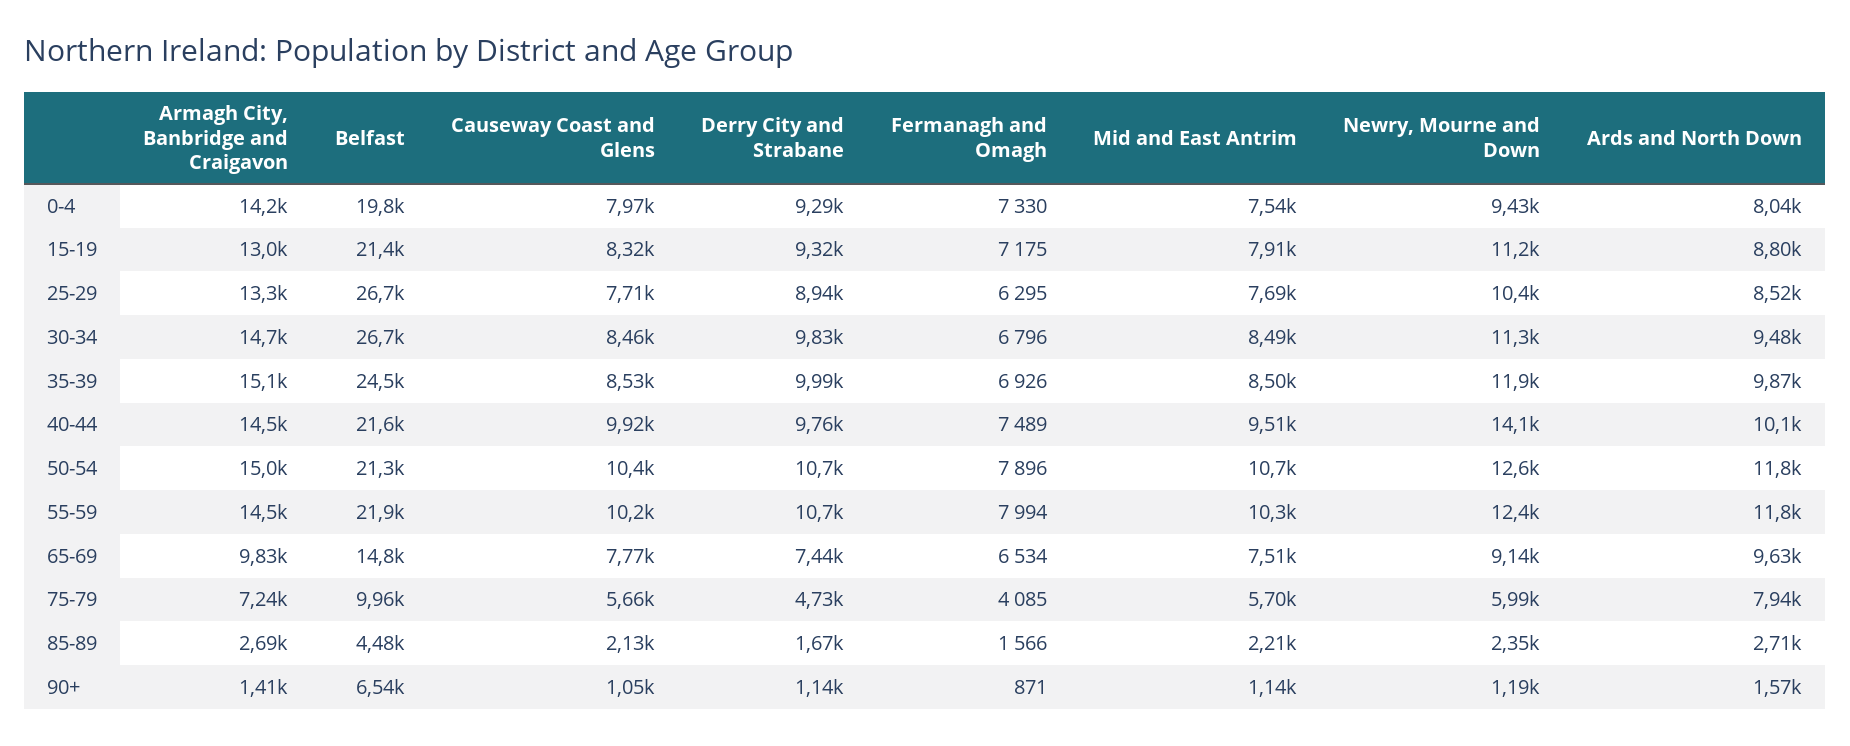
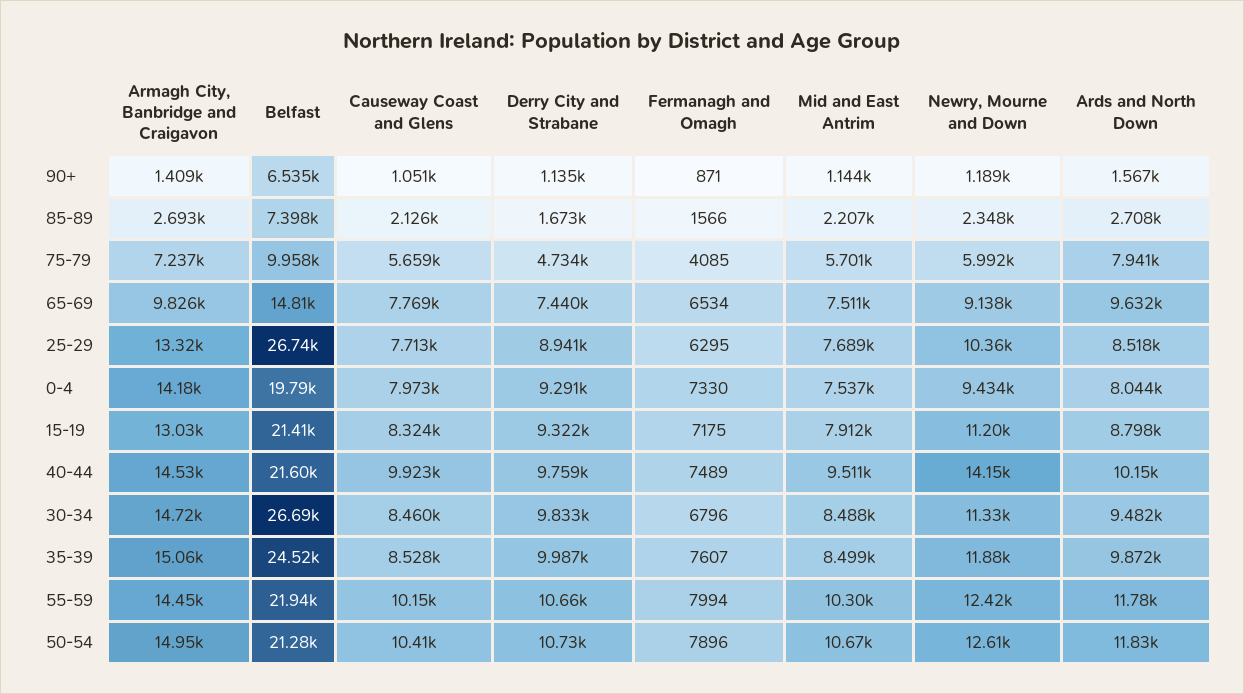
Fermanagh and Omagh, 35-39: 6926 -> 7607
Belfast, 85-89: 4480 -> 7398

